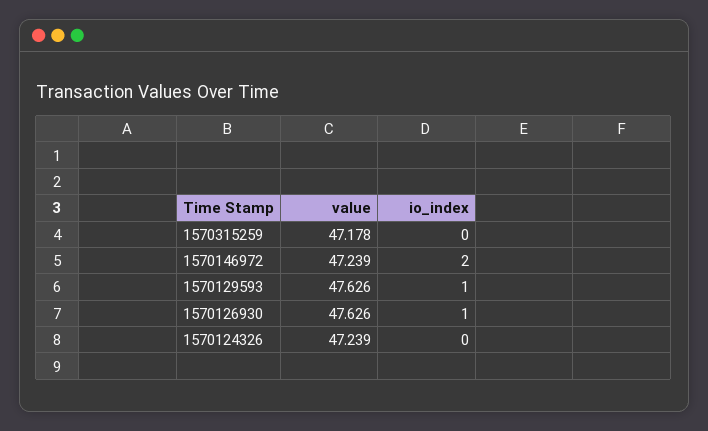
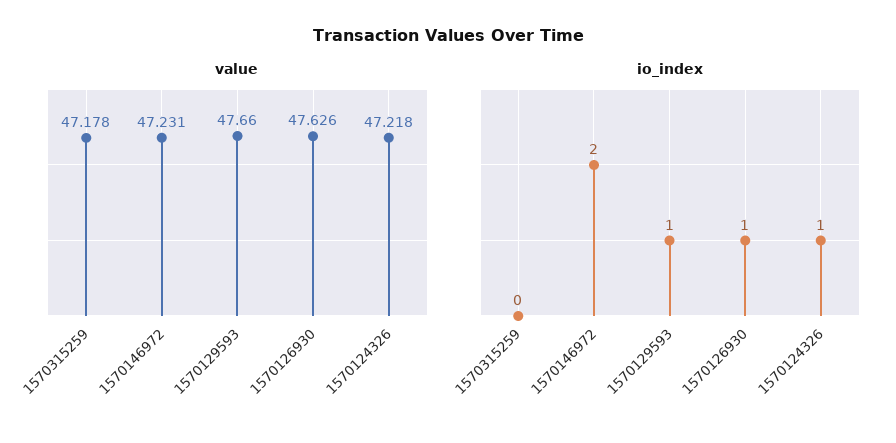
value, 1570146972: 47.239 -> 47.231
value, 1570129593: 47.626 -> 47.66
value, 1570124326: 47.239 -> 47.218
io_index, 1570124326: 0 -> 1

